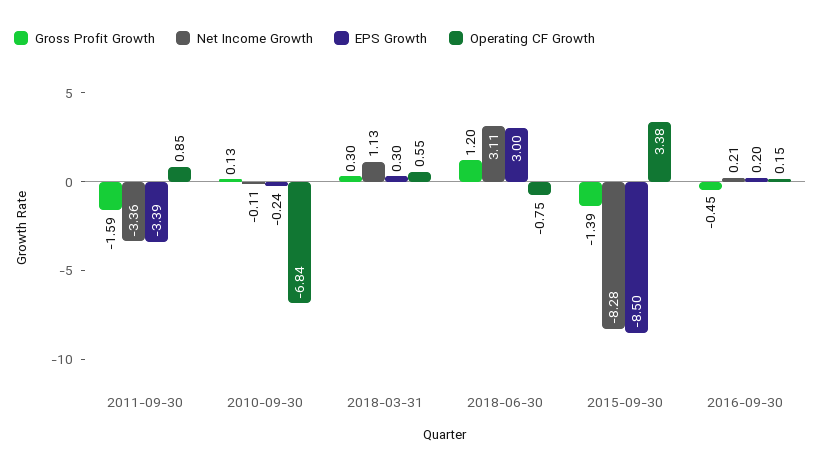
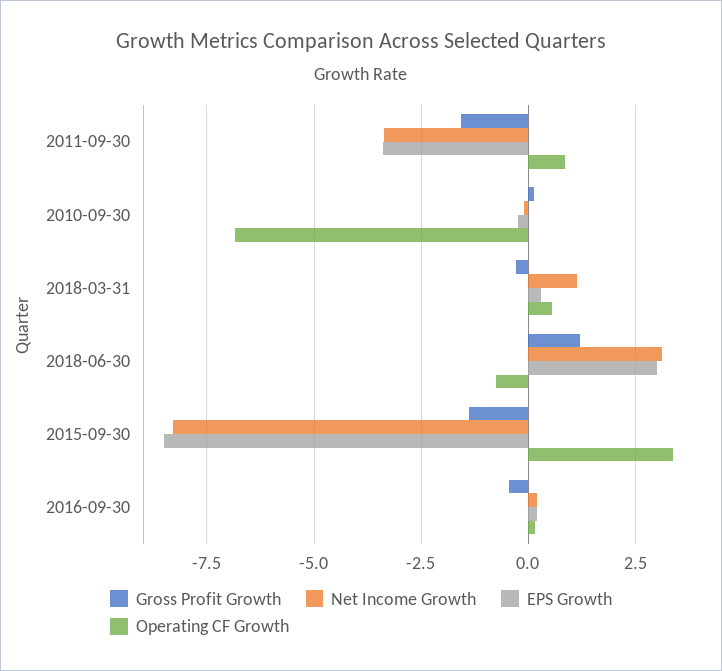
Gross Profit Growth, 2018-03-31: 0.3 -> -0.25

